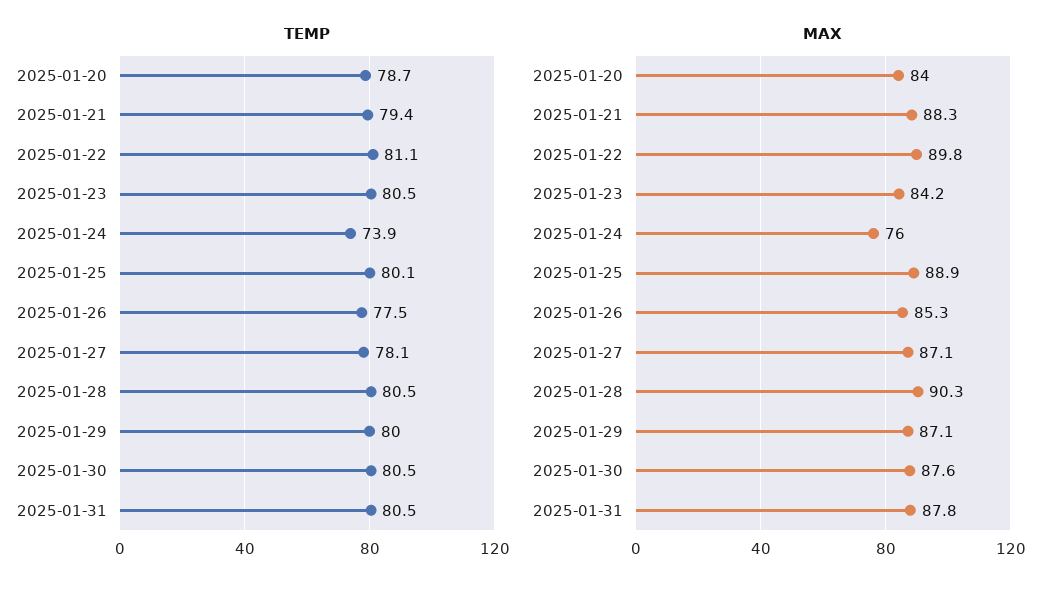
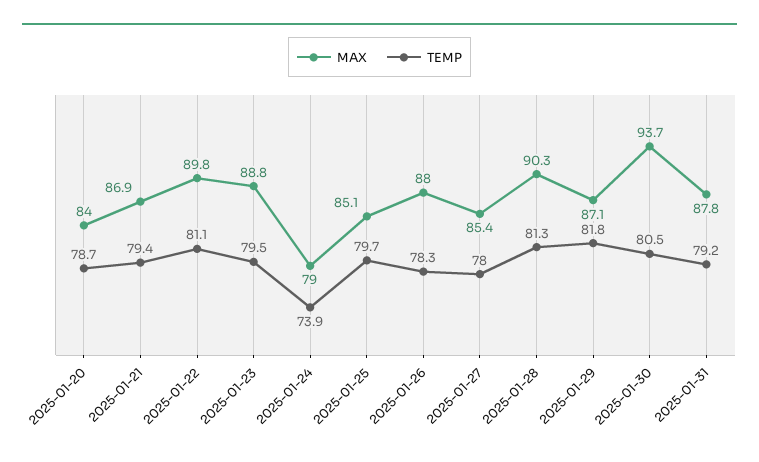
TEMP, 2025-01-23: 80.5 -> 79.5
TEMP, 2025-01-25: 80.1 -> 79.7
TEMP, 2025-01-26: 77.5 -> 78.3
TEMP, 2025-01-27: 78.1 -> 78
TEMP, 2025-01-28: 80.5 -> 81.3
TEMP, 2025-01-29: 80 -> 81.8
TEMP, 2025-01-31: 80.5 -> 79.2
MAX, 2025-01-21: 88.3 -> 86.9
MAX, 2025-01-23: 84.2 -> 88.8
MAX, 2025-01-24: 76 -> 79
MAX, 2025-01-25: 88.9 -> 85.1
MAX, 2025-01-26: 85.3 -> 88
MAX, 2025-01-27: 87.1 -> 85.4
MAX, 2025-01-30: 87.6 -> 93.7

